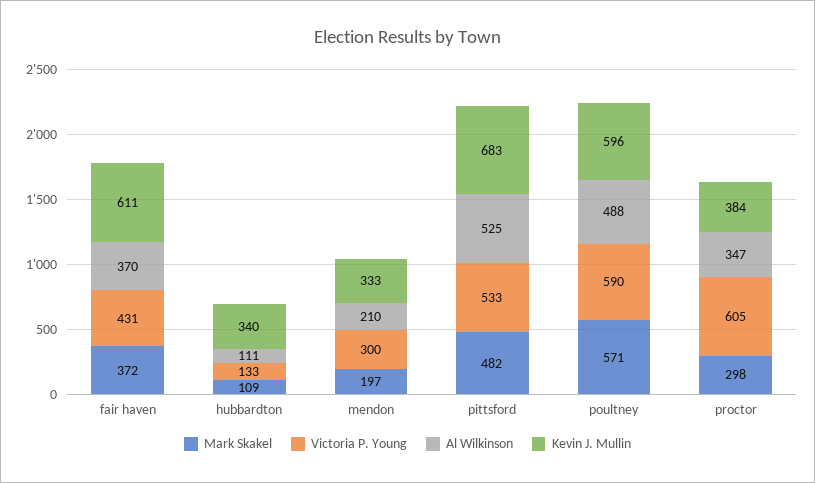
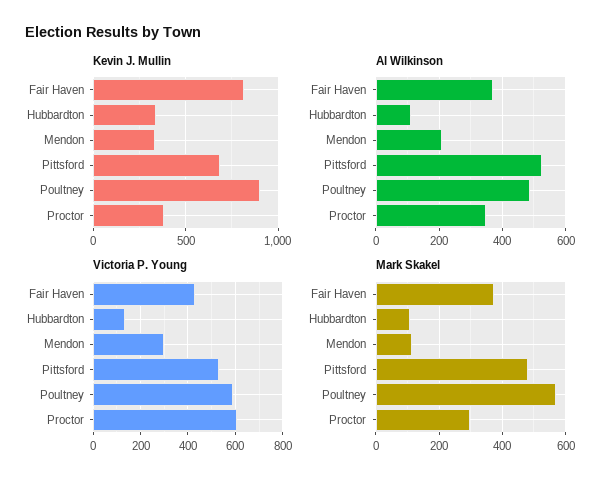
Kevin J. Mullin, fair haven: 611 -> 800
Mark Skakel, mendon: 197 -> 120
Kevin J. Mullin, poultney: 596 -> 900

